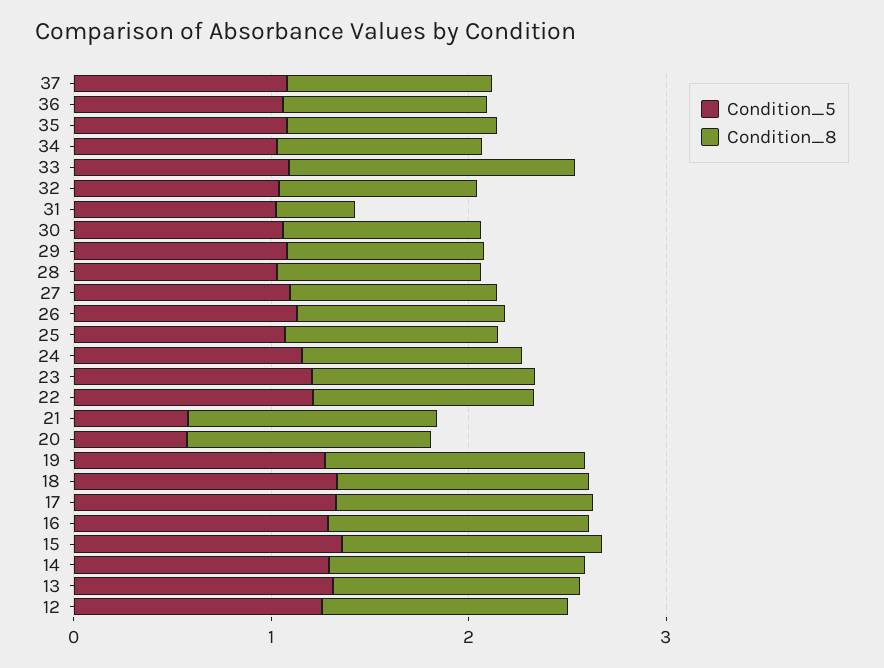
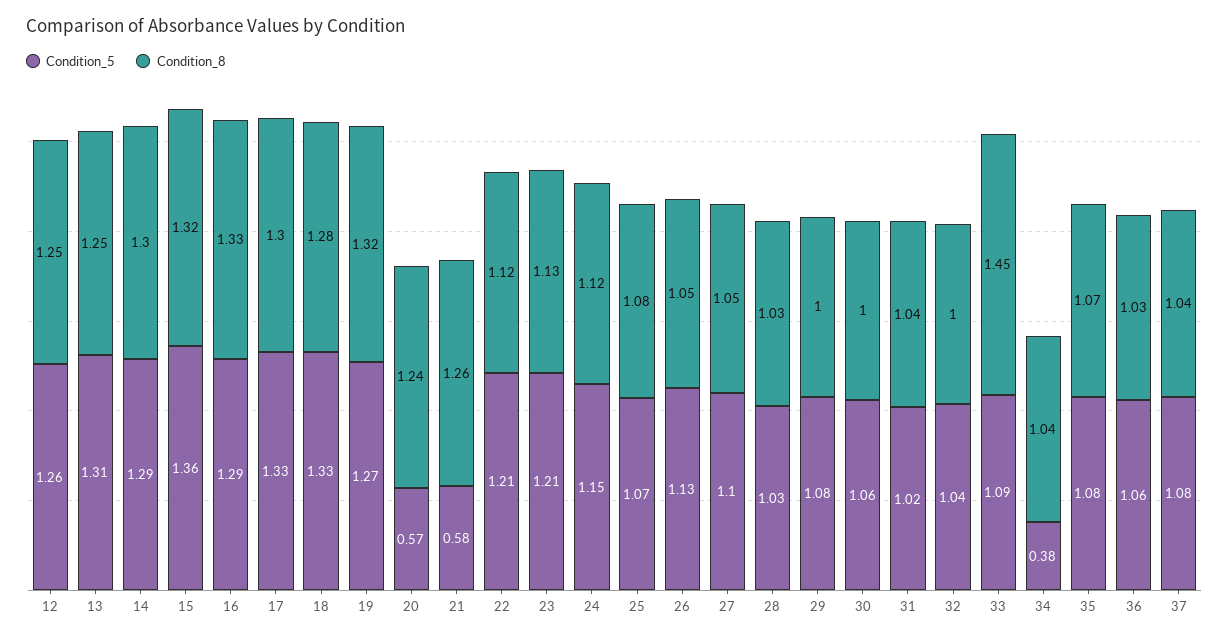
Condition_5, 34: 1 -> 0.38
Condition_8, 31: 0.4 -> 1.04

